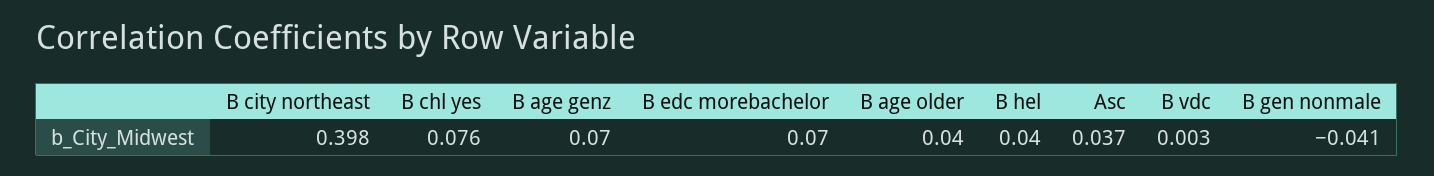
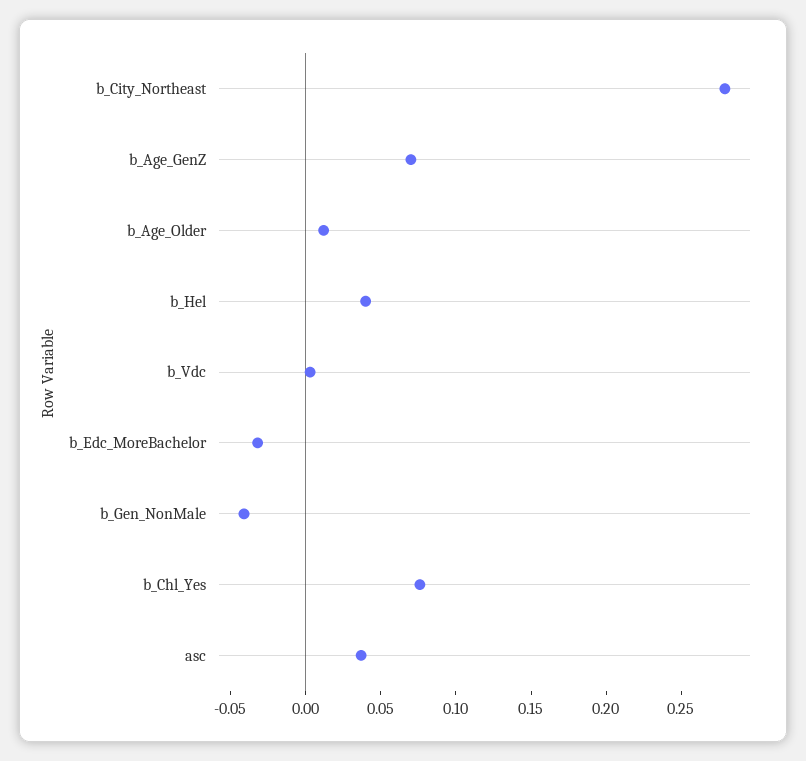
B city northeast: 0.398 -> 0.28
B edc morebachelor: 0.07 -> -0.03
B age older: 0.04 -> 0.01

